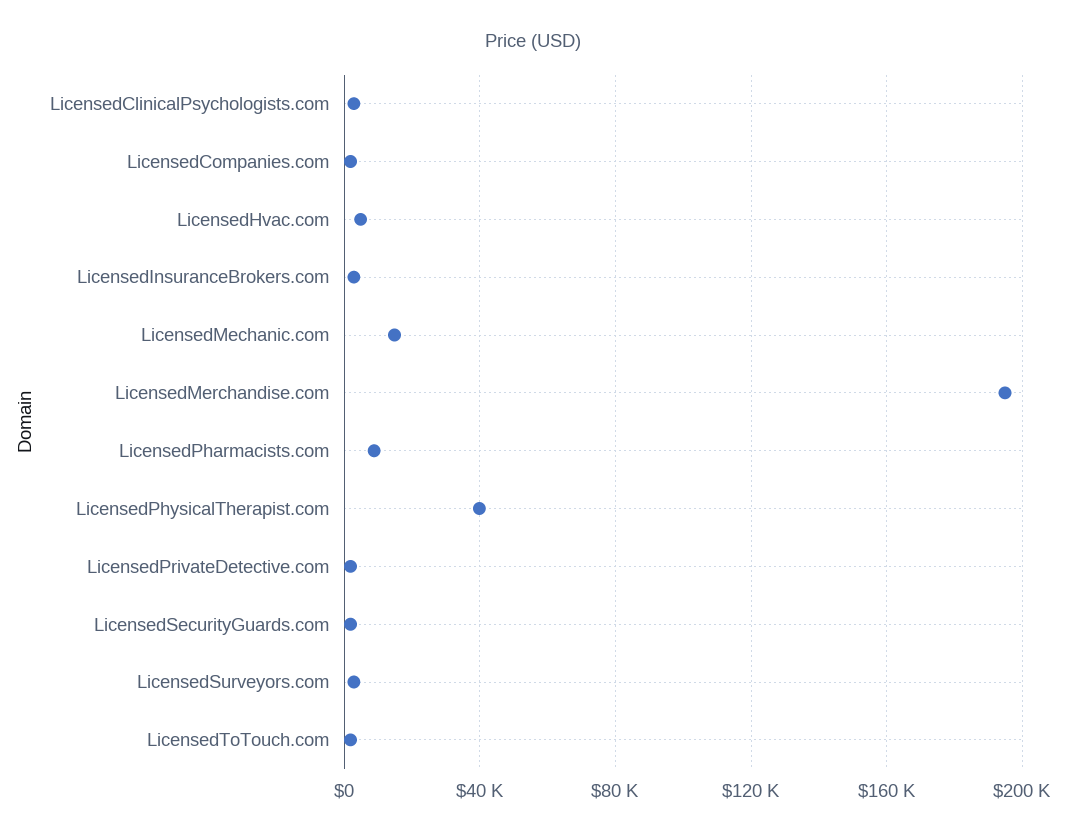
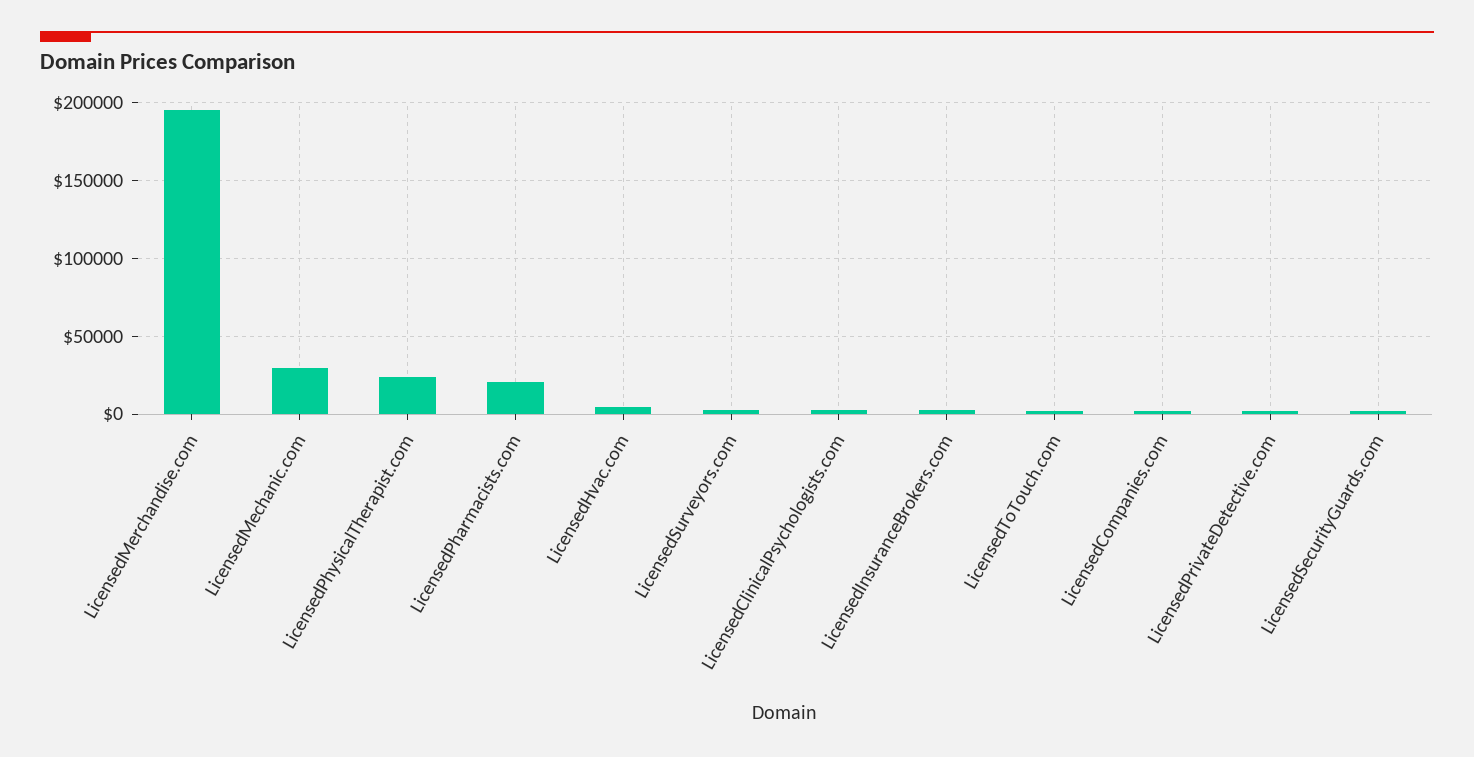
LicensedMechanic.com: 15000 -> 30000
LicensedPharmacists.com: 10000 -> 20000
LicensedPhysicalTherapist.com: 40000 -> 25000

